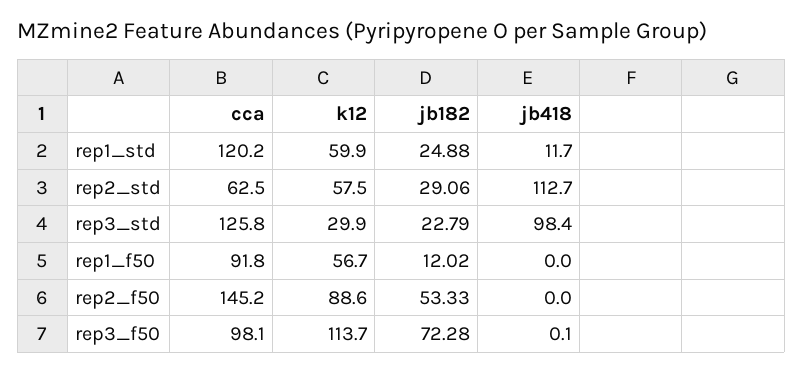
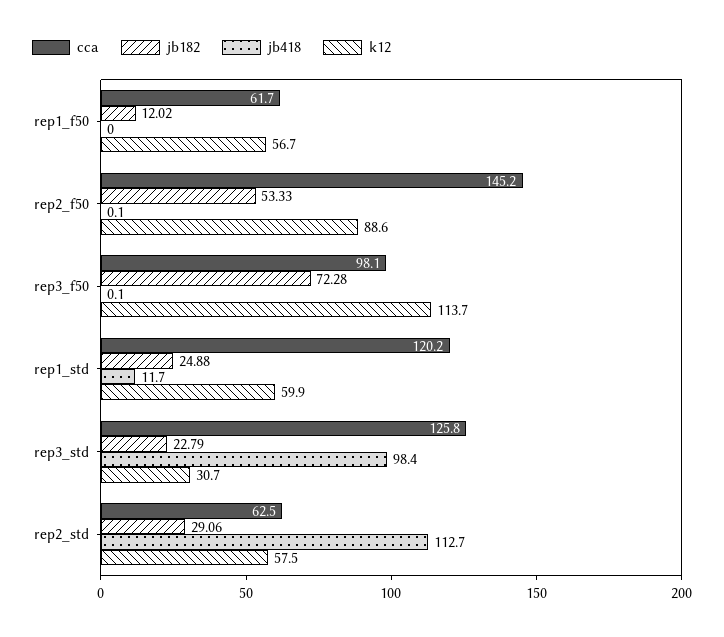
k12, rep3_std: 29.9 -> 30.7
cca, rep1_f50: 91.8 -> 61.7
jb418, rep2_f50: 0 -> 0.1

